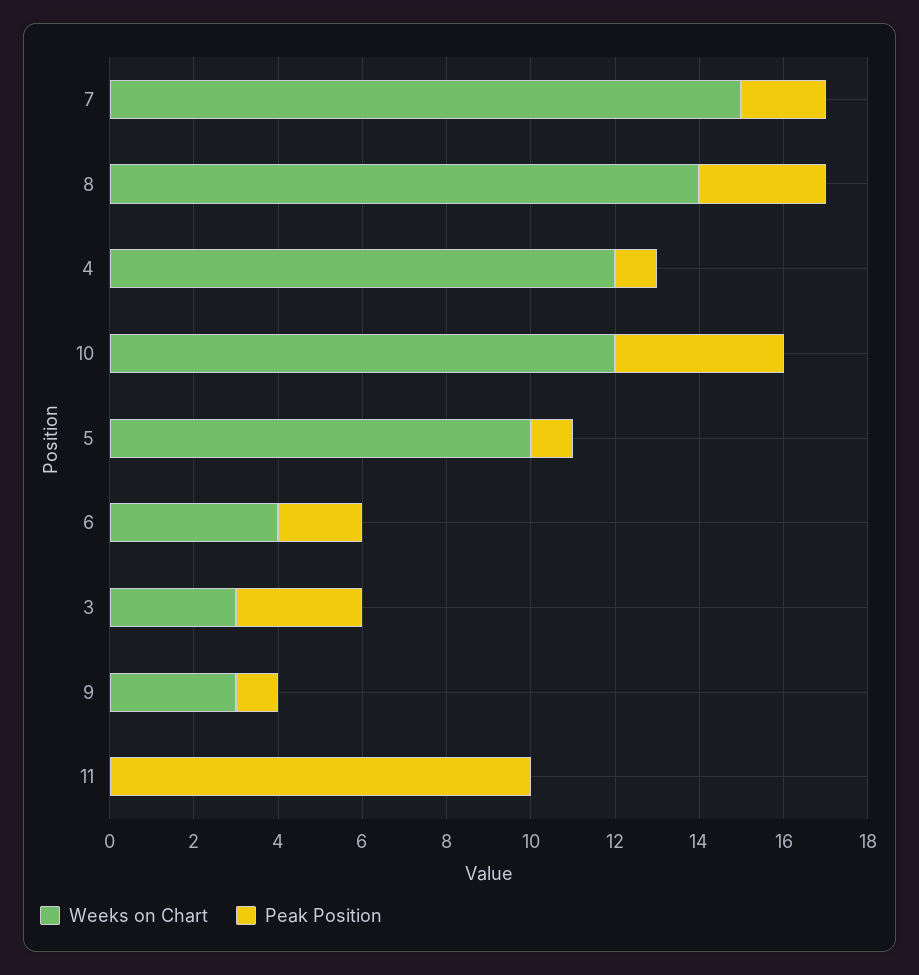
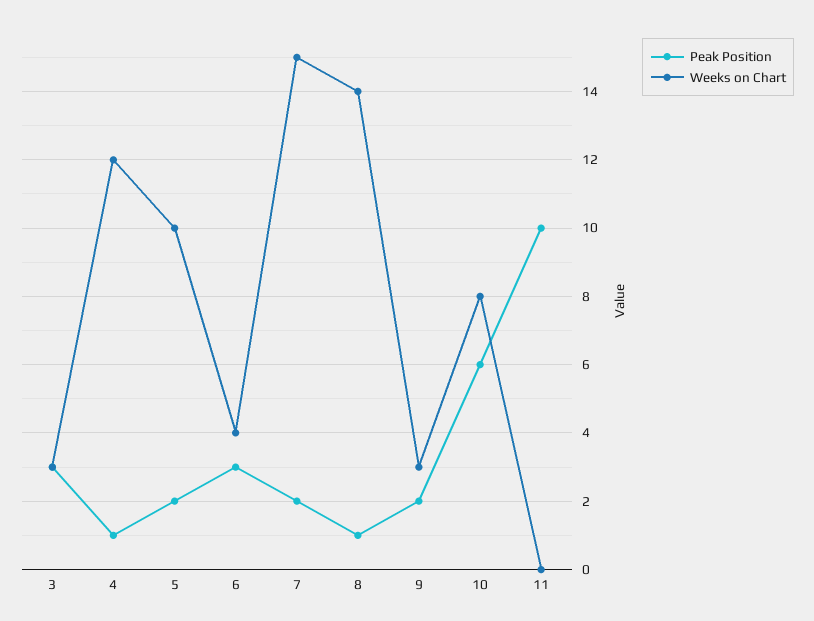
Peak Position, 8: 3 -> 1
Weeks on Chart, 10: 12 -> 8
Peak Position, 10: 4 -> 6
Peak Position, 5: 1 -> 2
Peak Position, 6: 2 -> 3
Peak Position, 9: 1 -> 2

